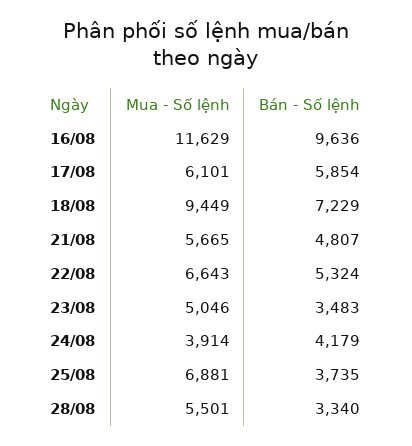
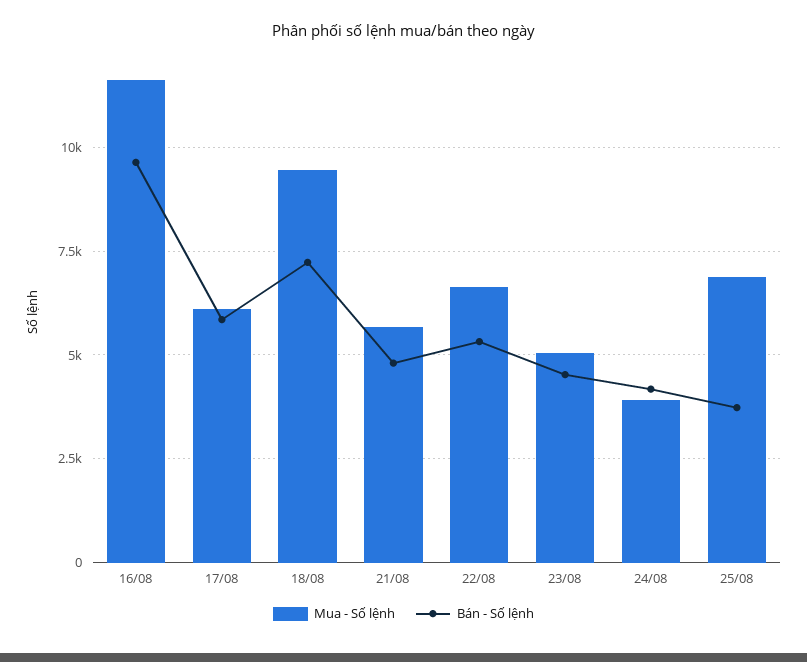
Bán - Số lệnh, 23/08: 3483 -> 4500
Mua - Số lệnh, 28/08: 5501 -> none
Bán - Số lệnh, 28/08: 3340 -> none

